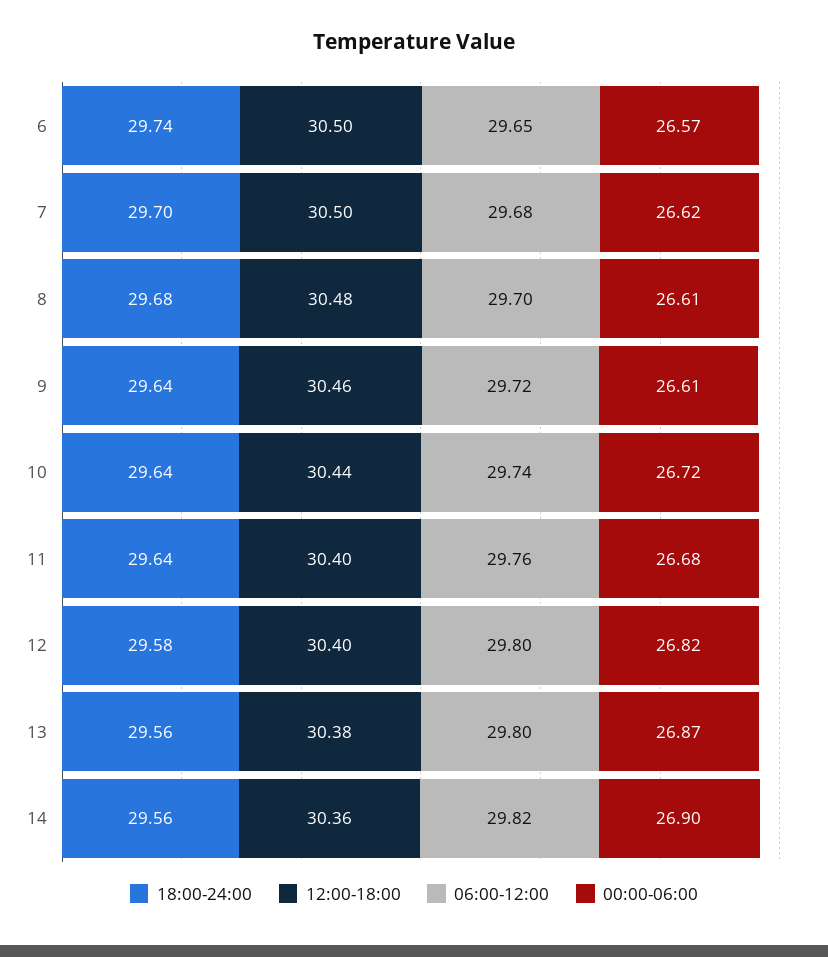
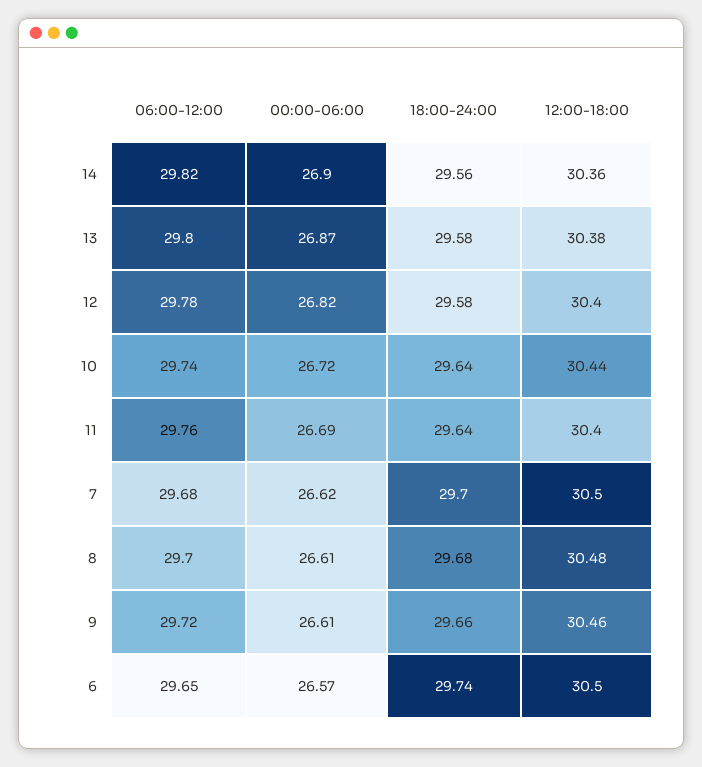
18:00-24:00, 9: 29.64 -> 29.66
00:00-06:00, 11: 26.68 -> 26.69
06:00-12:00, 12: 29.8 -> 29.78
18:00-24:00, 13: 29.56 -> 29.58

